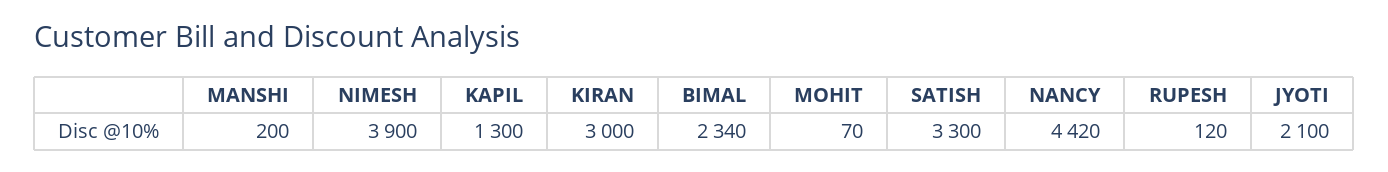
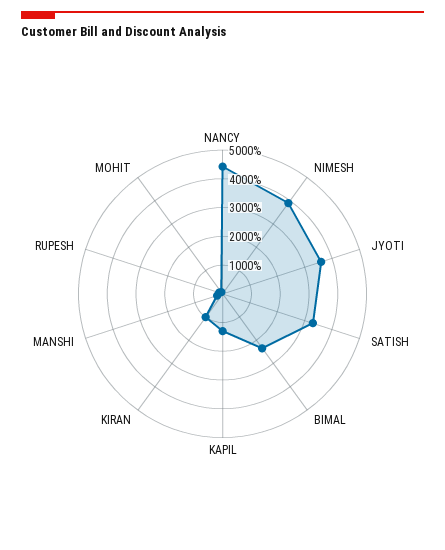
KIRAN: 3000 -> 1000
JYOTI: 2100 -> 3500

